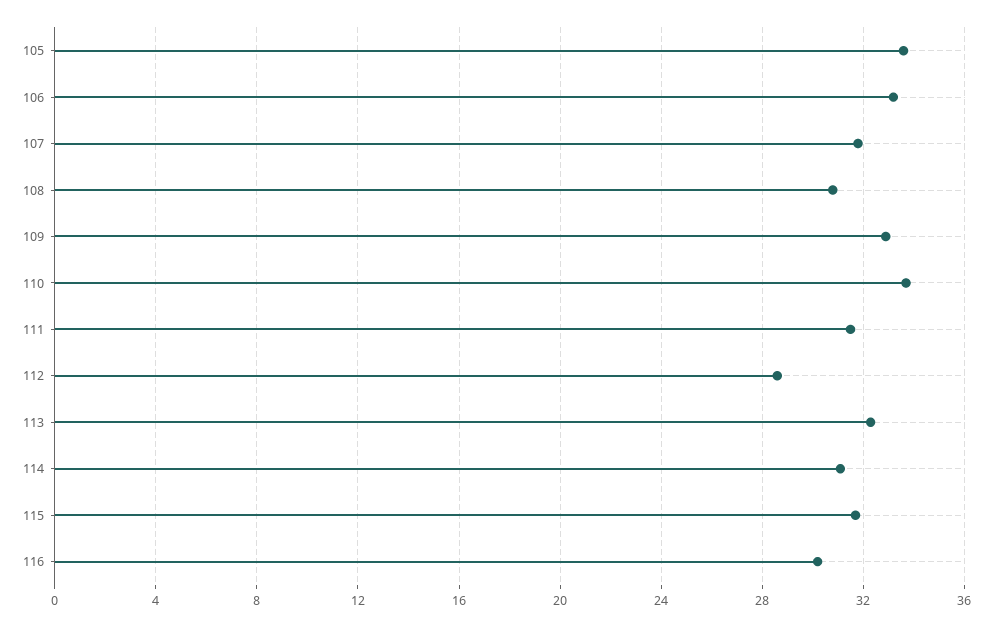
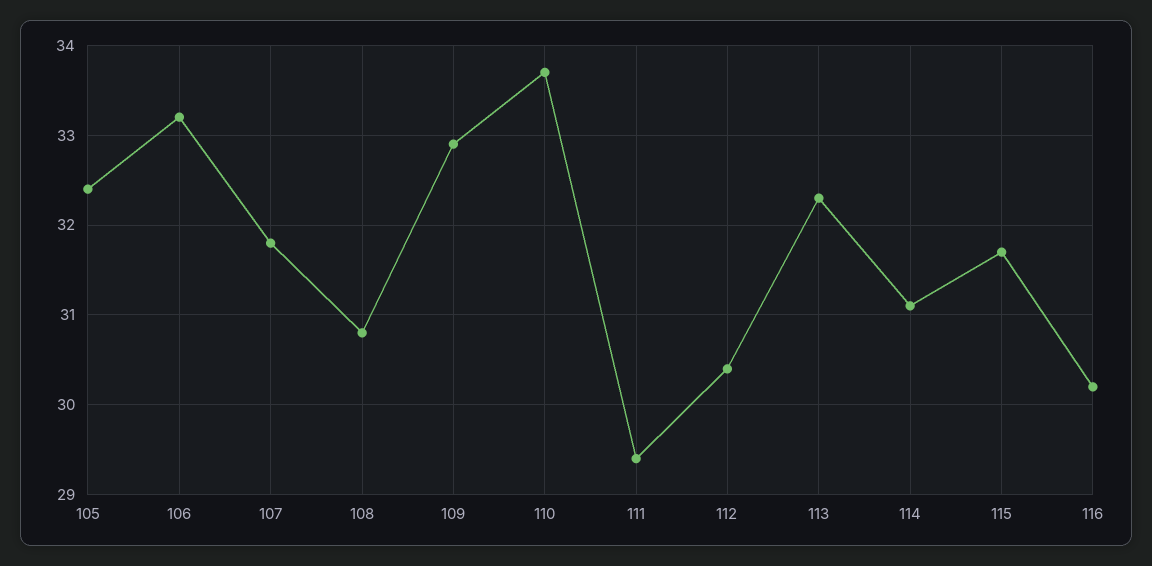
105: 33.5 -> 32.4
111: 31.5 -> 29.4
112: 28.5 -> 30.4

